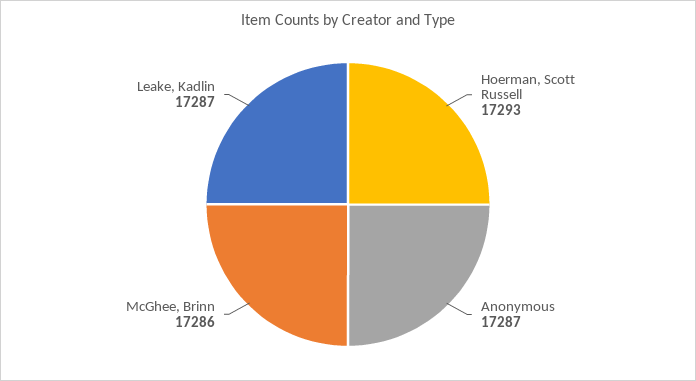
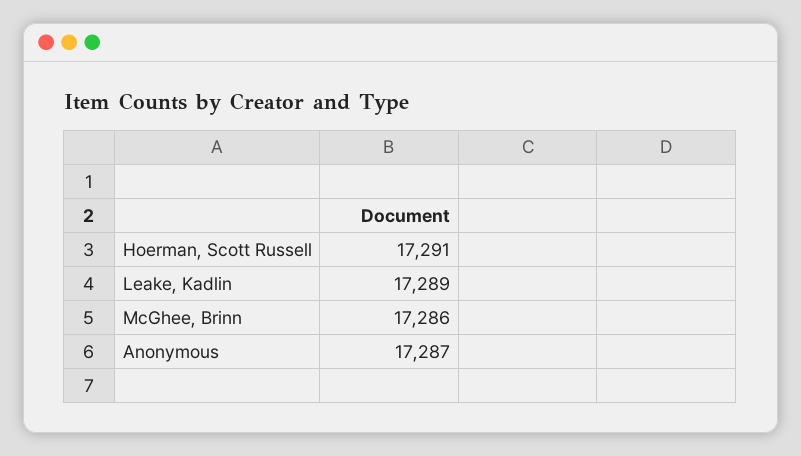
Hoerman, Scott Russell: 17293 -> 17291
Leake, Kadlin: 17287 -> 17289

